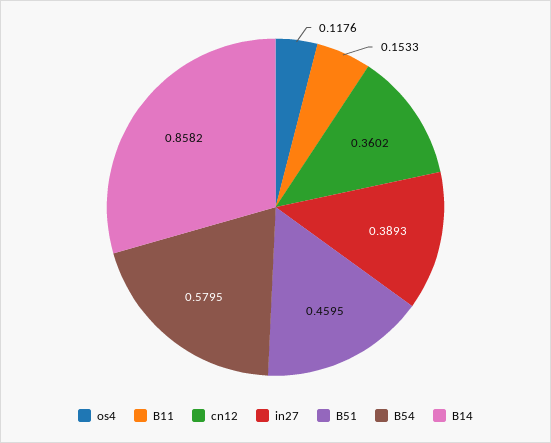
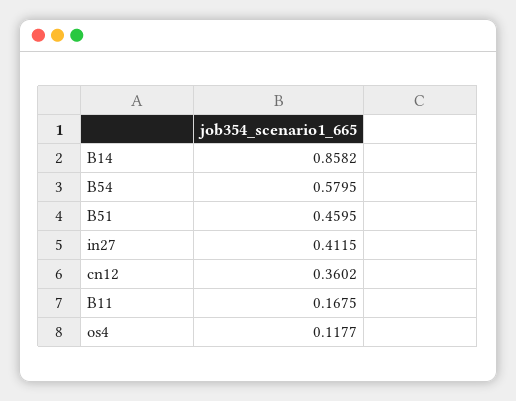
os4: 0.1176 -> 0.1177
B11: 0.1533 -> 0.1675
in27: 0.3893 -> 0.4115

